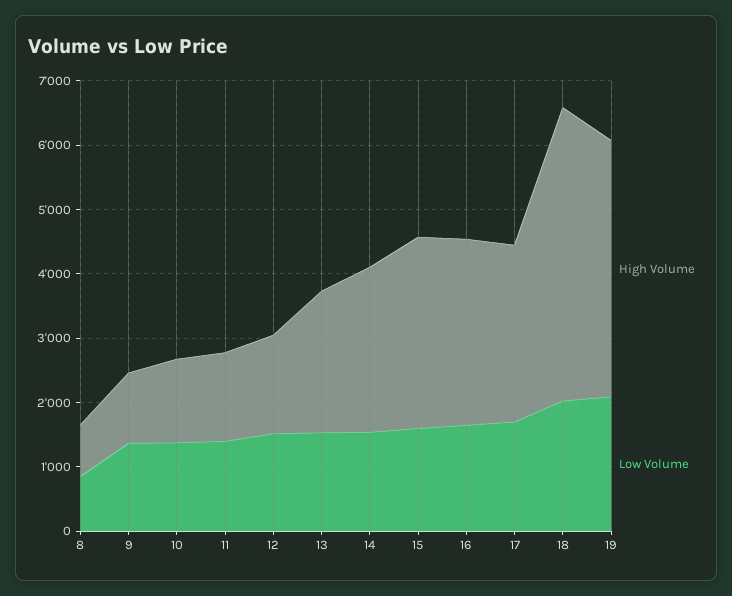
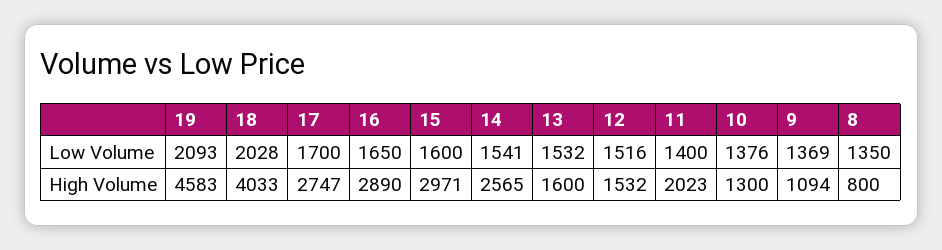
Low Volume, 8: 800 -> 1350
High Volume, 11: 1400 -> 2023
High Volume, 13: 2200 -> 1600
High Volume, 18: 4600 -> 4033
High Volume, 19: 4000 -> 4583

